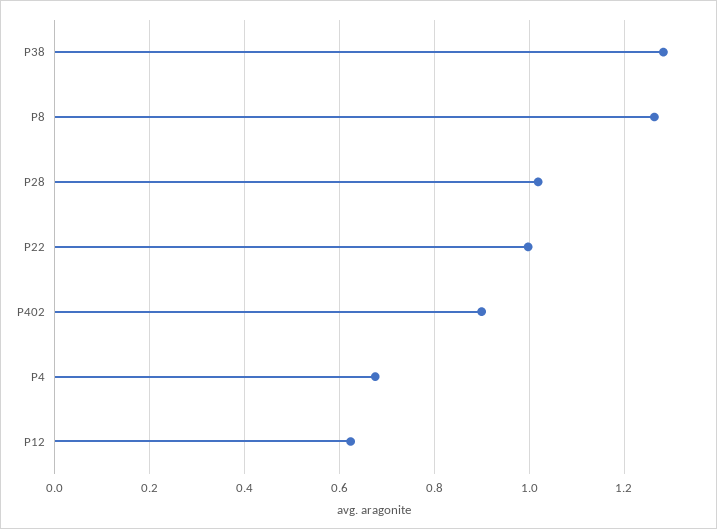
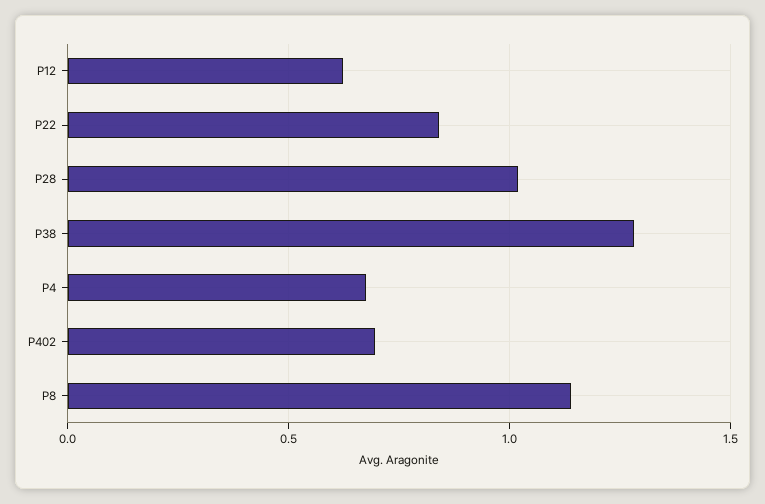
P8: 1.26 -> 1.15
P22: 1 -> 0.85
P402: 0.9 -> 0.7

